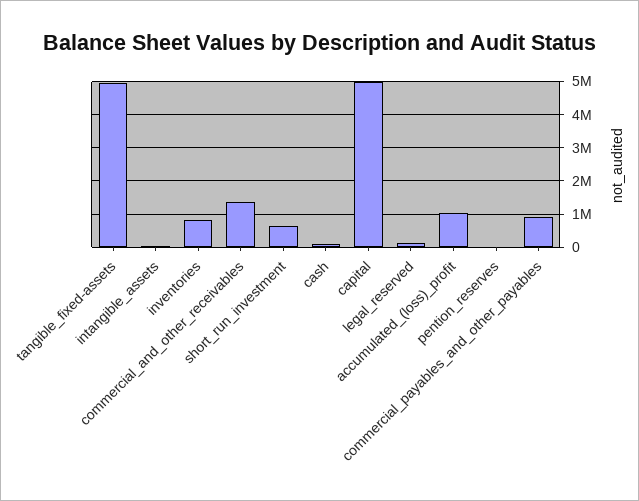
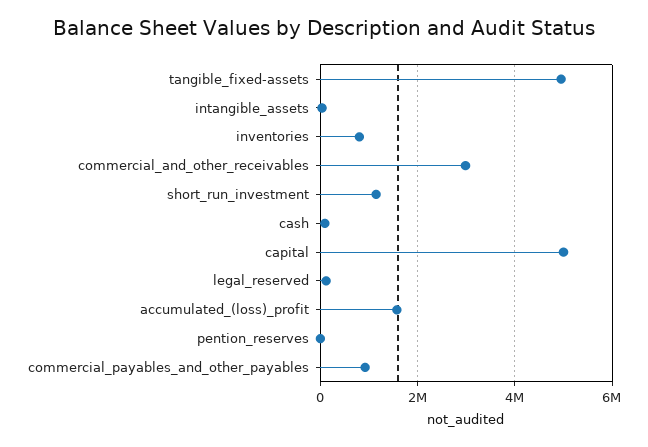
commercial_and_other_receivables: 1400000 -> 3000000
short_run_investment: 600000 -> 1200000
accumulated_(loss)_profit: 1000000 -> 1600000

